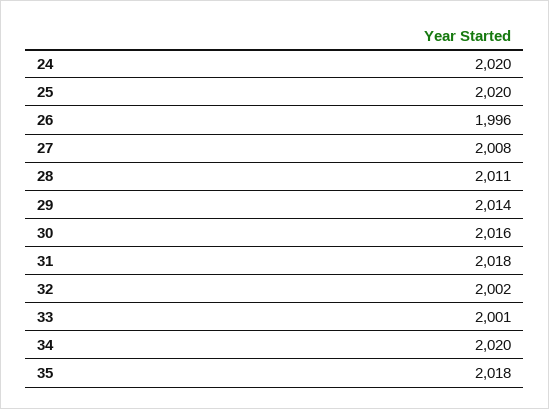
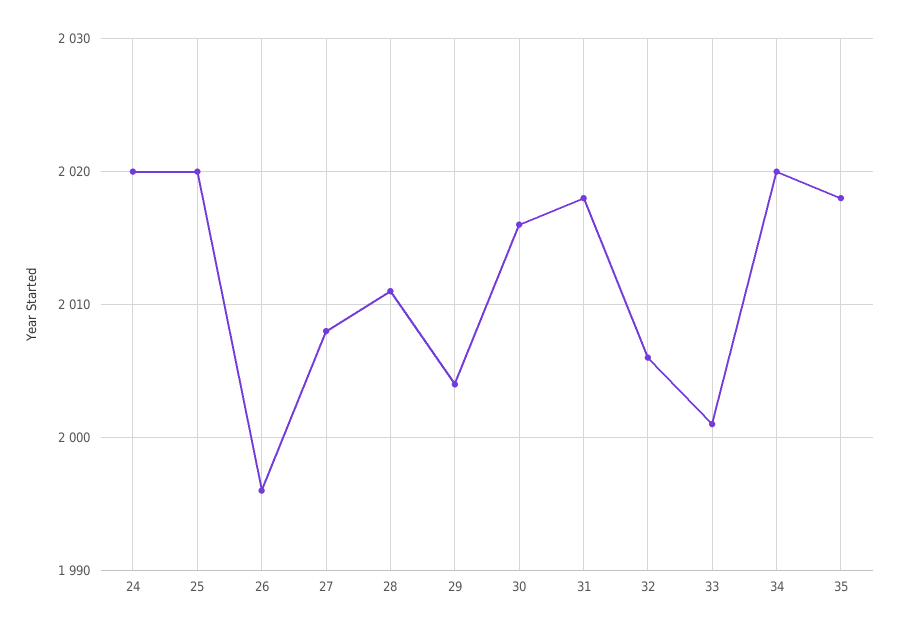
29: 2014 -> 2004
32: 2002 -> 2006

